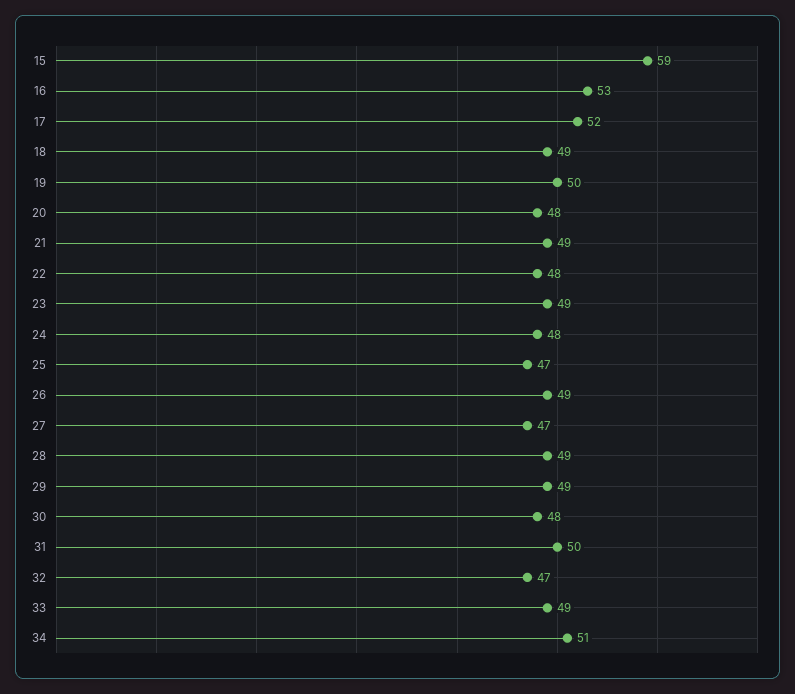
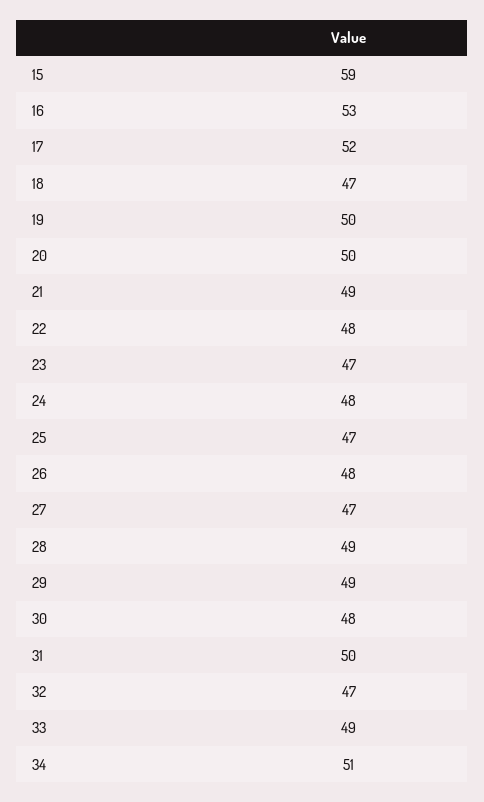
18: 49 -> 47
20: 48 -> 50
23: 49 -> 47
26: 49 -> 48

